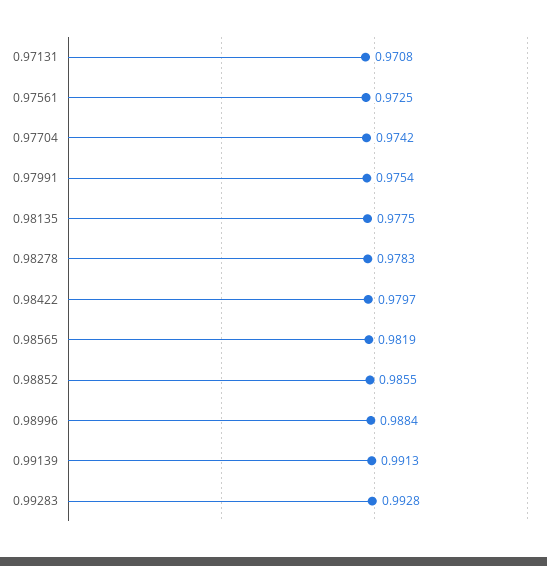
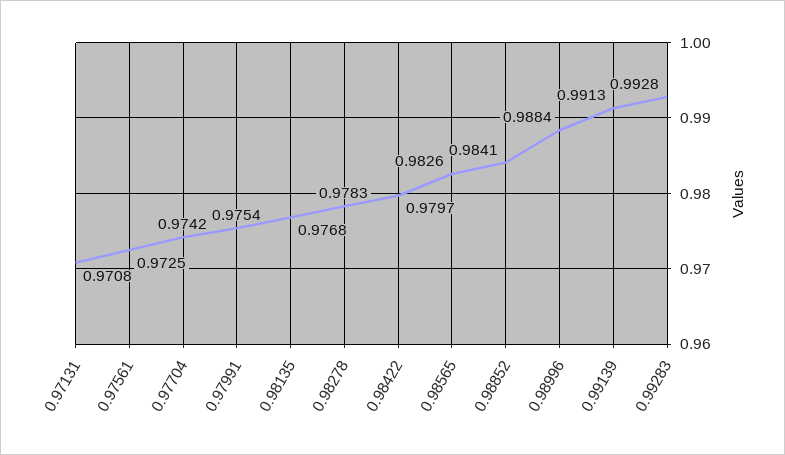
0.98135: 0.9775 -> 0.9768
0.98565: 0.9819 -> 0.9826
0.98852: 0.9855 -> 0.9841

